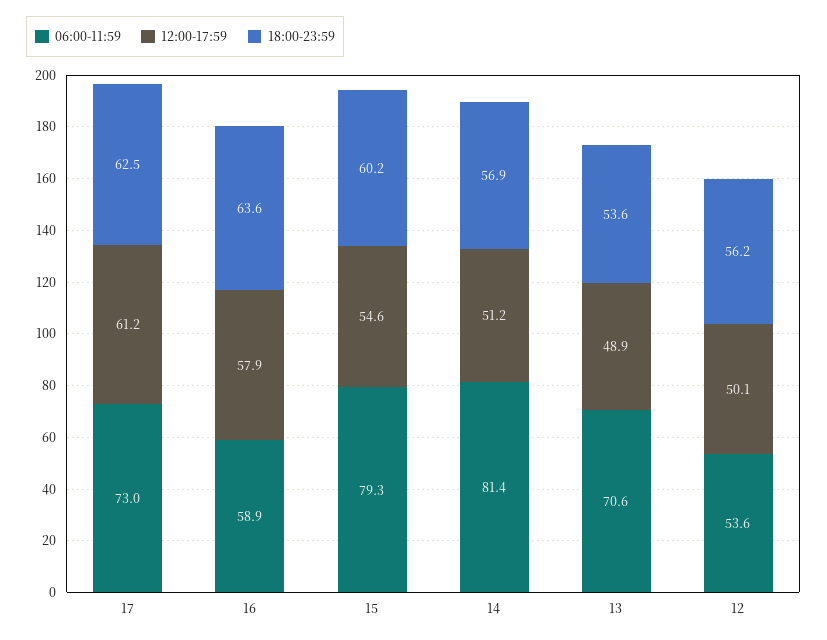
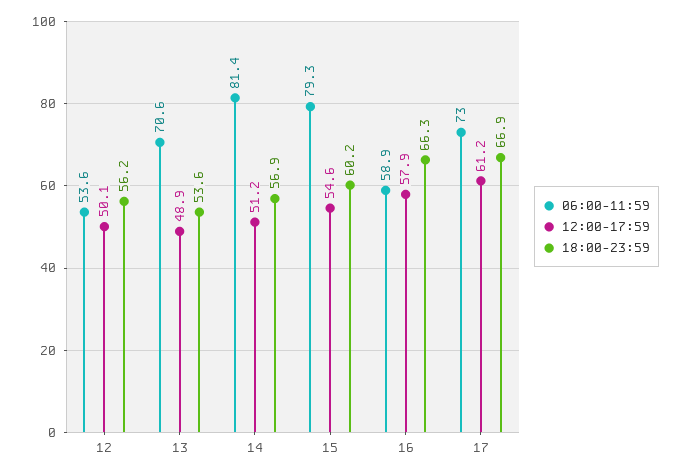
18:00-23:59, 17: 62.5 -> 66.9
18:00-23:59, 16: 63.6 -> 66.3

